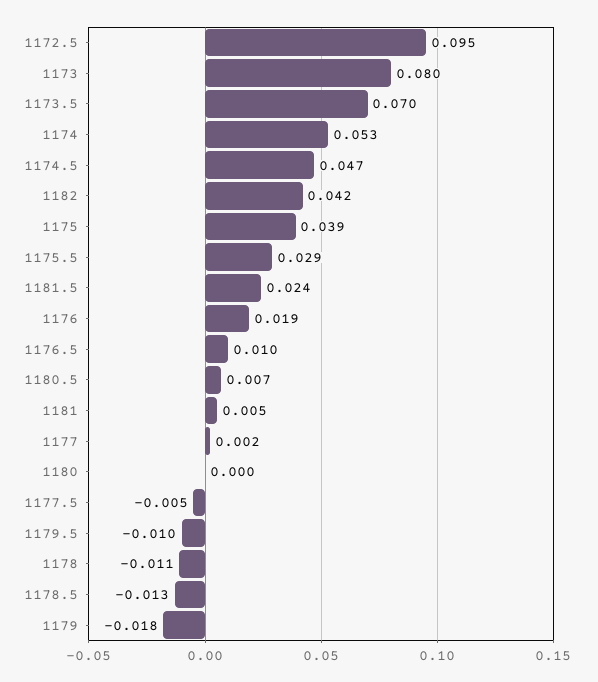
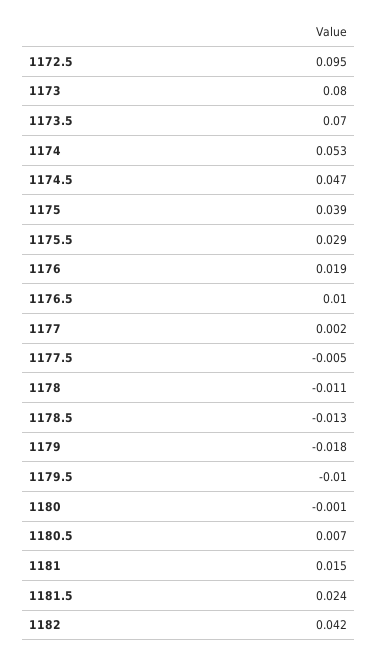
1181: 0.005 -> 0.015
1180: 0 -> -0.001

